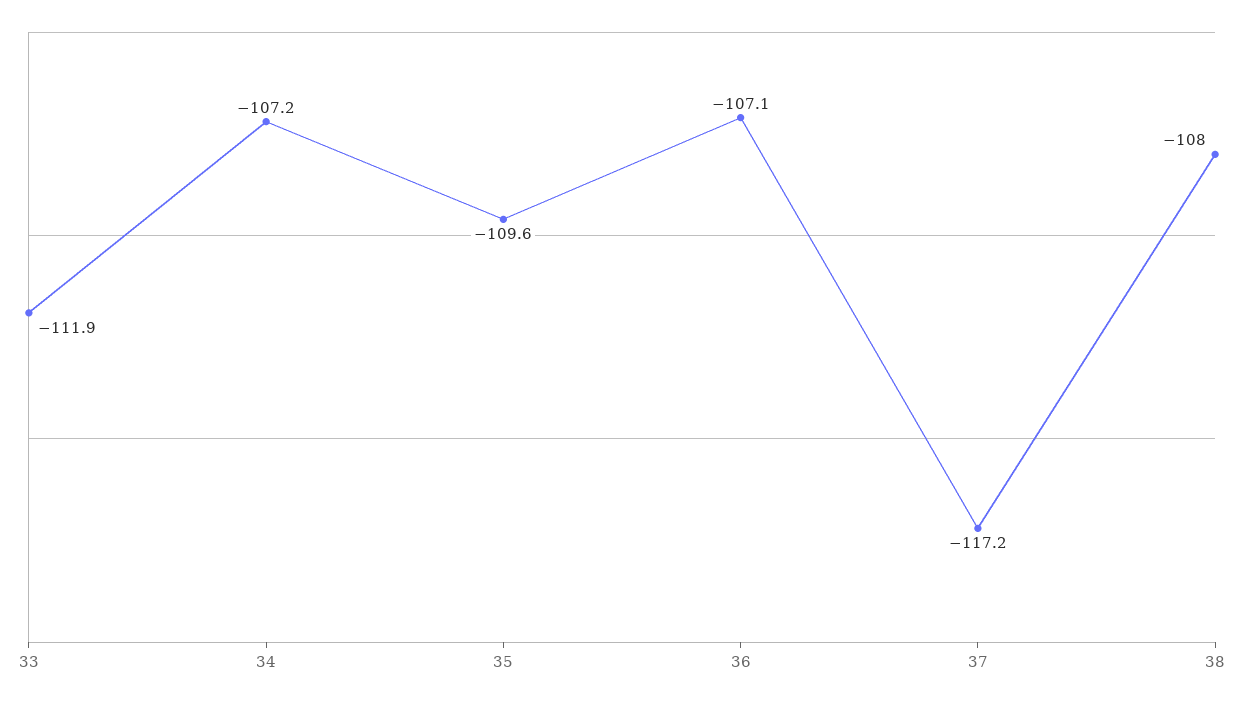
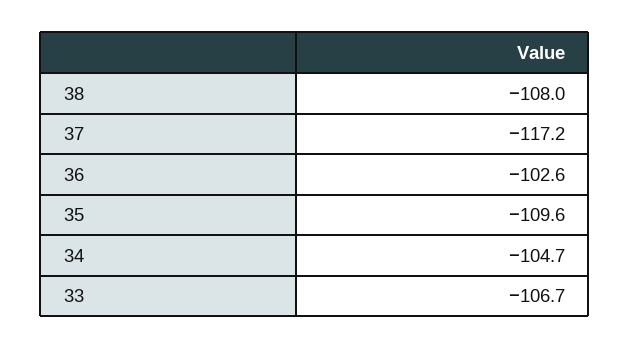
33: -111.9 -> -106.7
34: -107.2 -> -104.7
36: -107.1 -> -102.6

